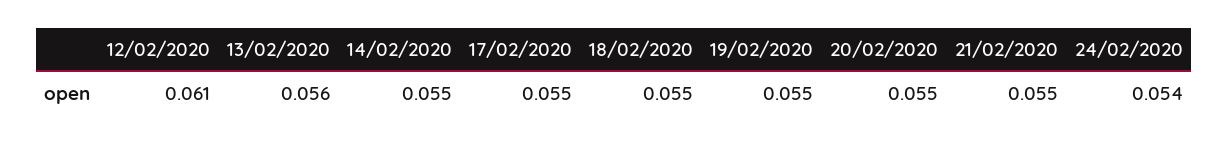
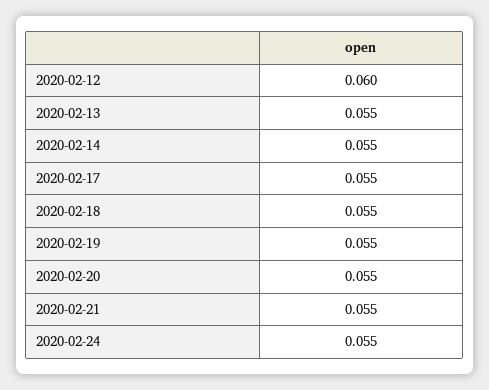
12/02/2020: 0.061 -> 0.06
13/02/2020: 0.056 -> 0.055
24/02/2020: 0.054 -> 0.055

